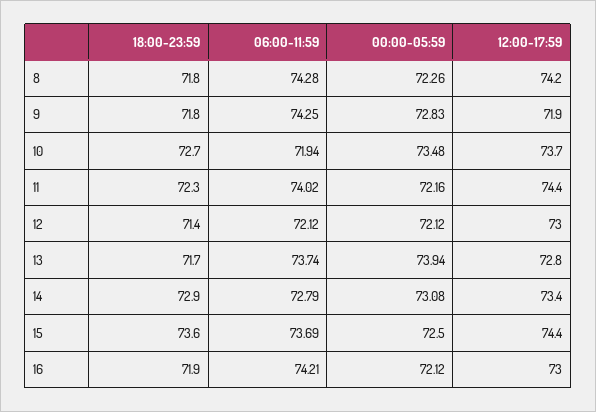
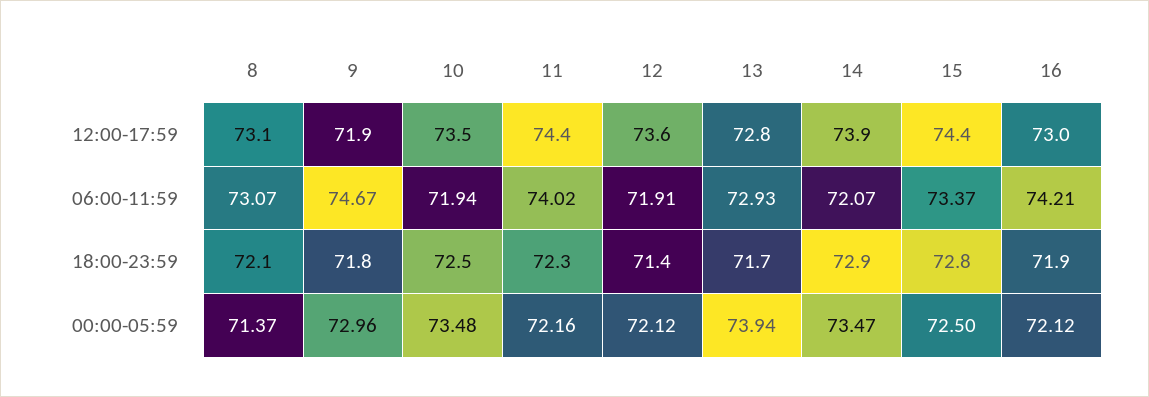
18:00-23:59, 8: 71.8 -> 72.1
06:00-11:59, 8: 74.28 -> 73.07
00:00-05:59, 8: 72.26 -> 71.37
12:00-17:59, 8: 74.2 -> 73.1
06:00-11:59, 9: 74.25 -> 74.67
00:00-05:59, 9: 72.83 -> 72.96
18:00-23:59, 10: 72.7 -> 72.5
12:00-17:59, 10: 73.7 -> 73.5
06:00-11:59, 12: 72.12 -> 71.91
12:00-17:59, 12: 73 -> 73.6
06:00-11:59, 13: 73.74 -> 72.93
06:00-11:59, 14: 72.79 -> 72.07
00:00-05:59, 14: 73.08 -> 73.47
12:00-17:59, 14: 73.4 -> 73.9
18:00-23:59, 15: 73.6 -> 72.8
06:00-11:59, 15: 73.69 -> 73.37

